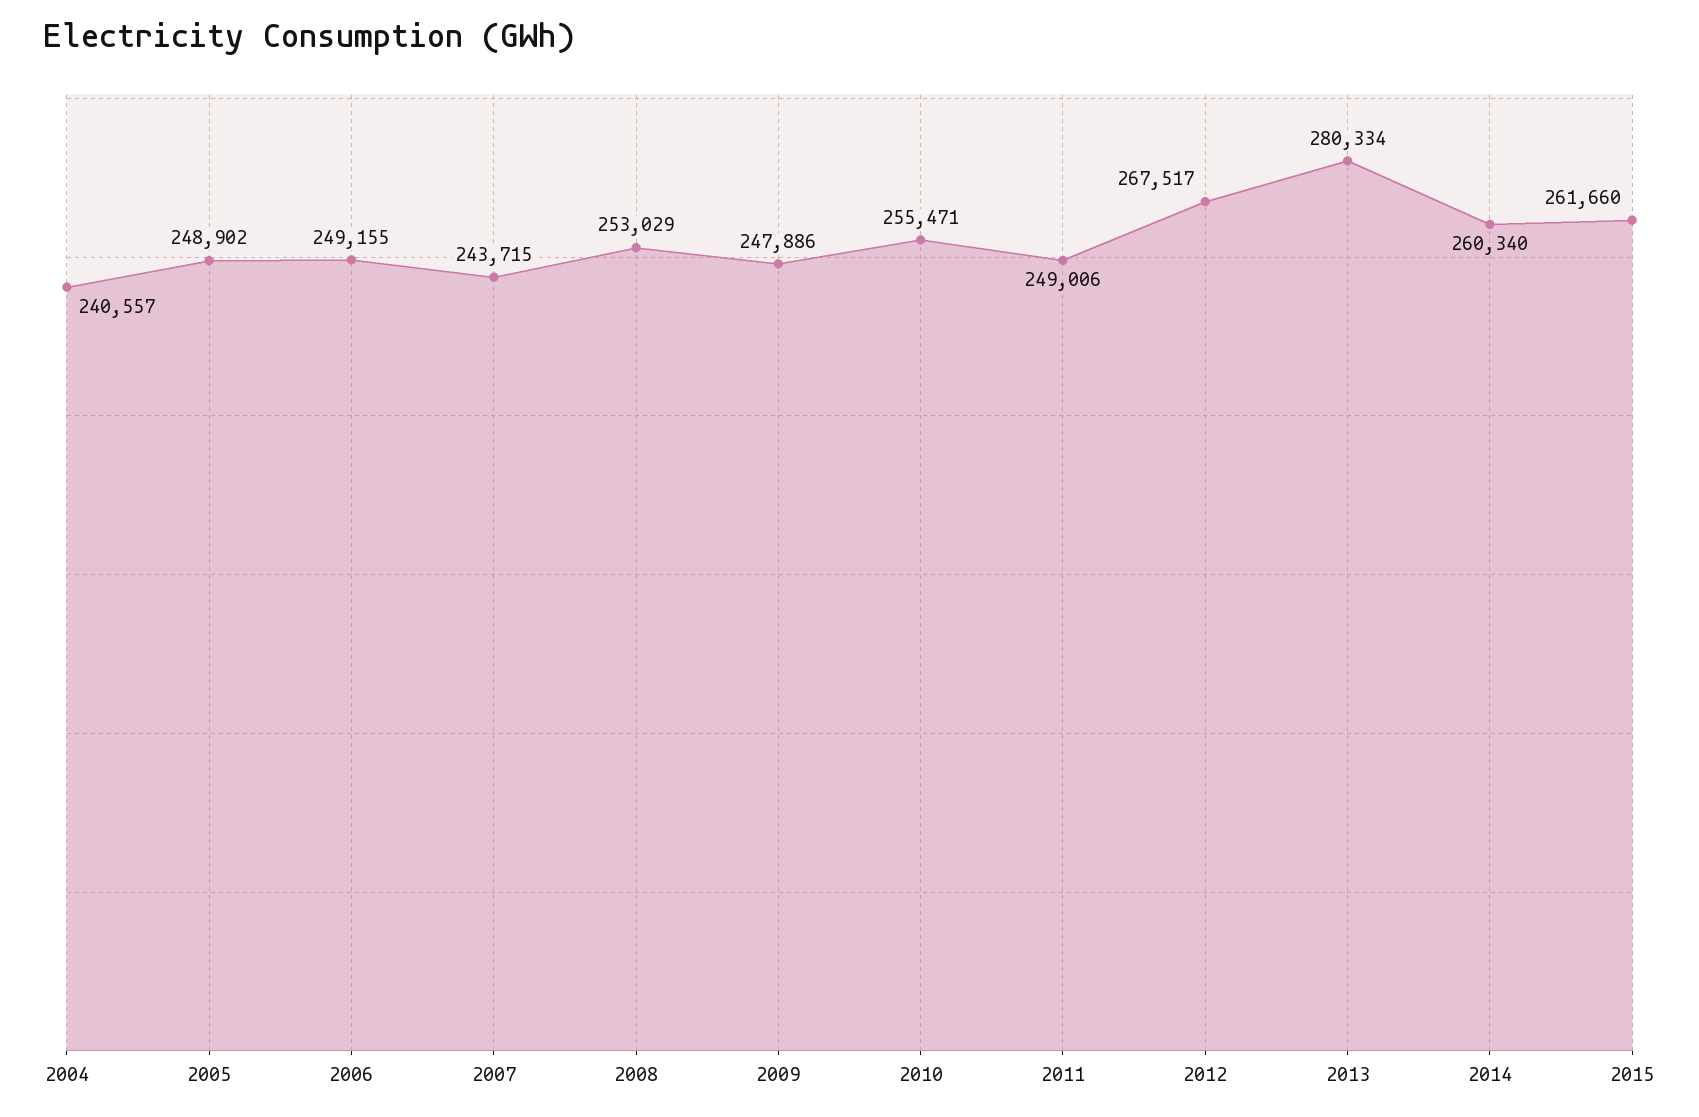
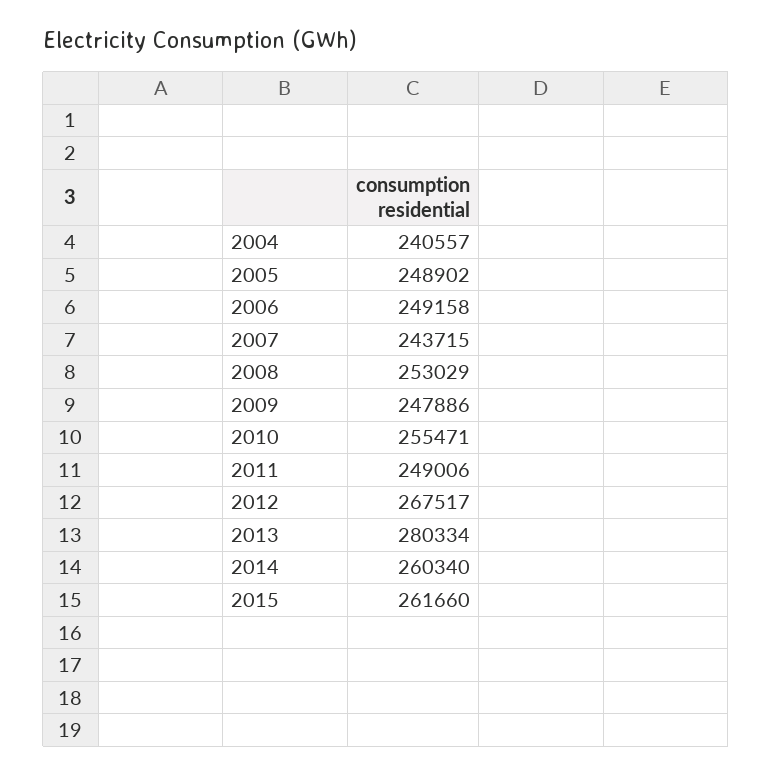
2006: 249155 -> 249158

